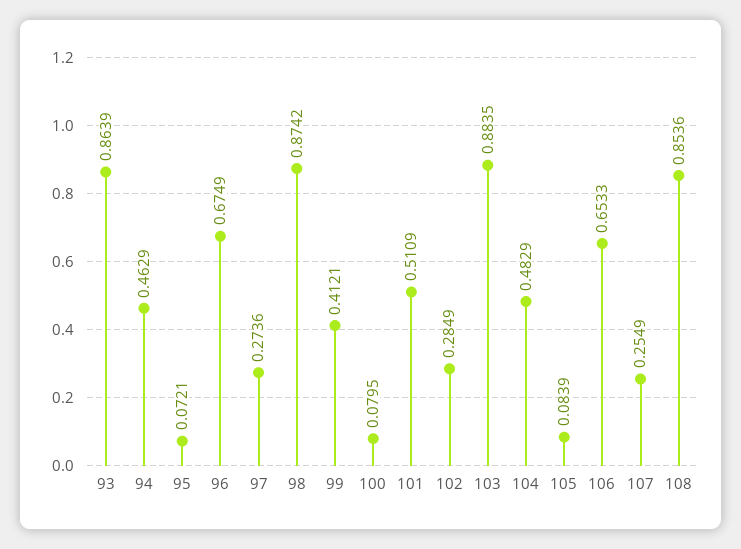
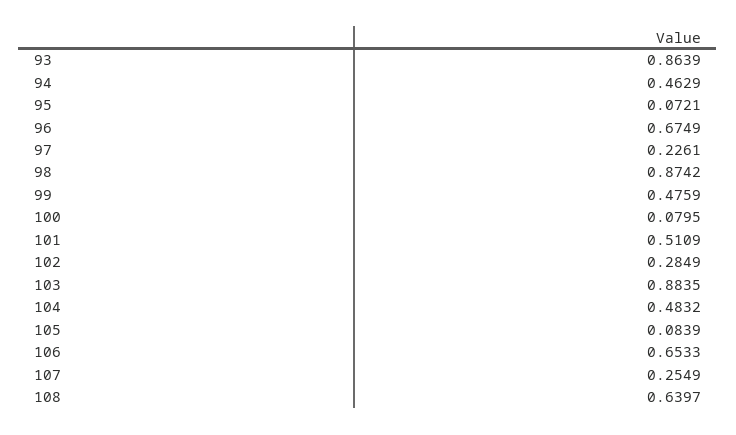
97: 0.2736 -> 0.2261
99: 0.4121 -> 0.4759
104: 0.4829 -> 0.4832
108: 0.8536 -> 0.6397

